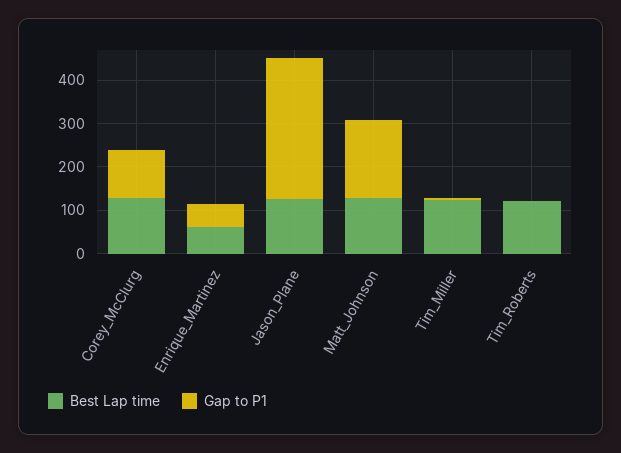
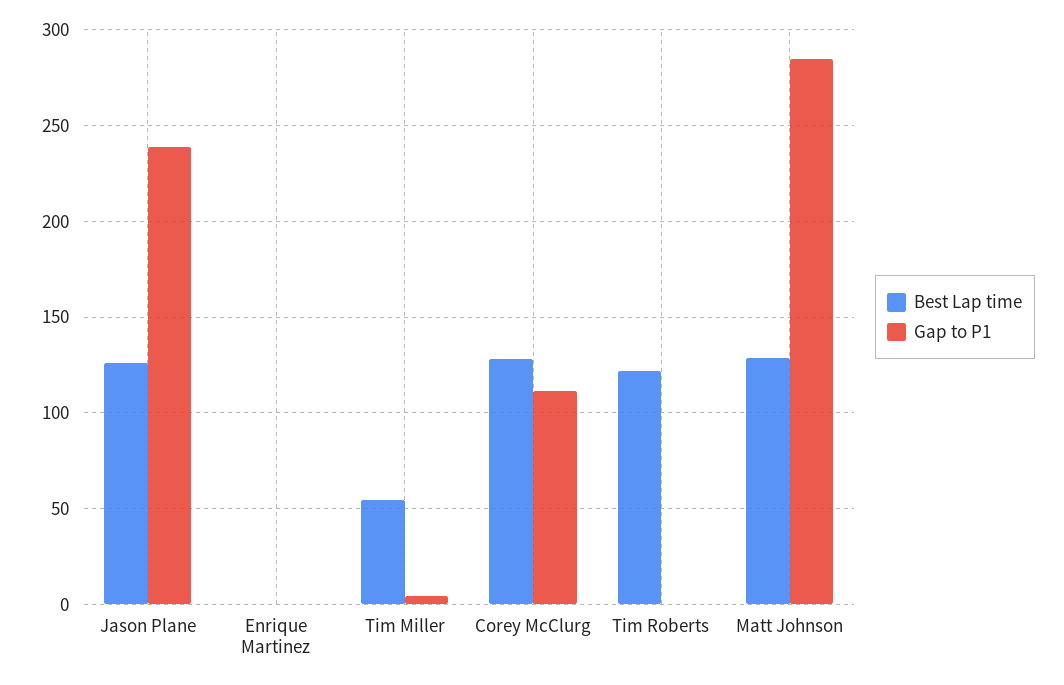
Best Lap time, Enrique_Martinez: 60 -> 0
Gap to P1, Enrique_Martinez: 60 -> 0
Gap to P1, Jason_Plane: 320 -> 240
Gap to P1, Matt_Johnson: 180 -> 285
Best Lap time, Tim_Miller: 120 -> 55

